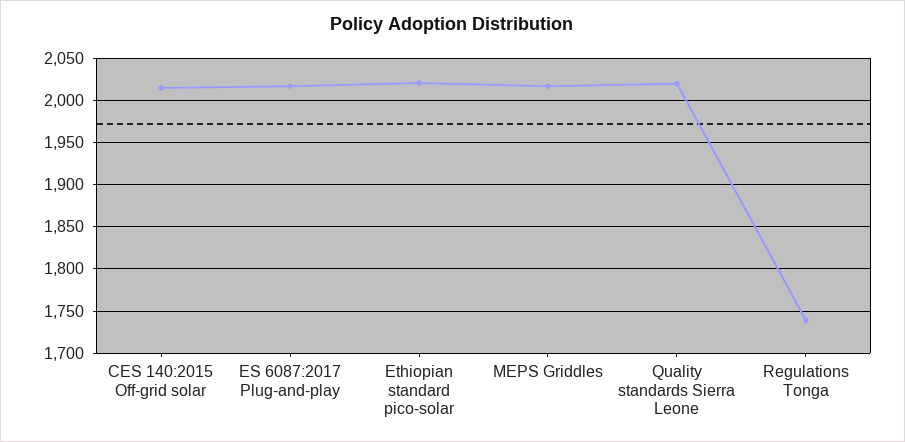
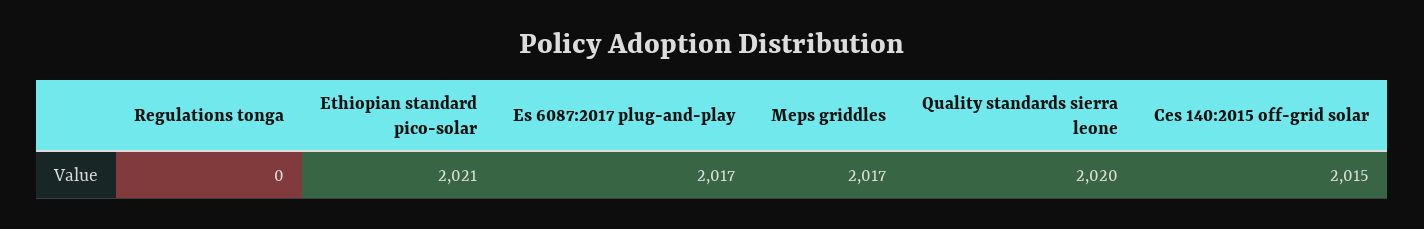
Regulations Tonga: 1740 -> 0

